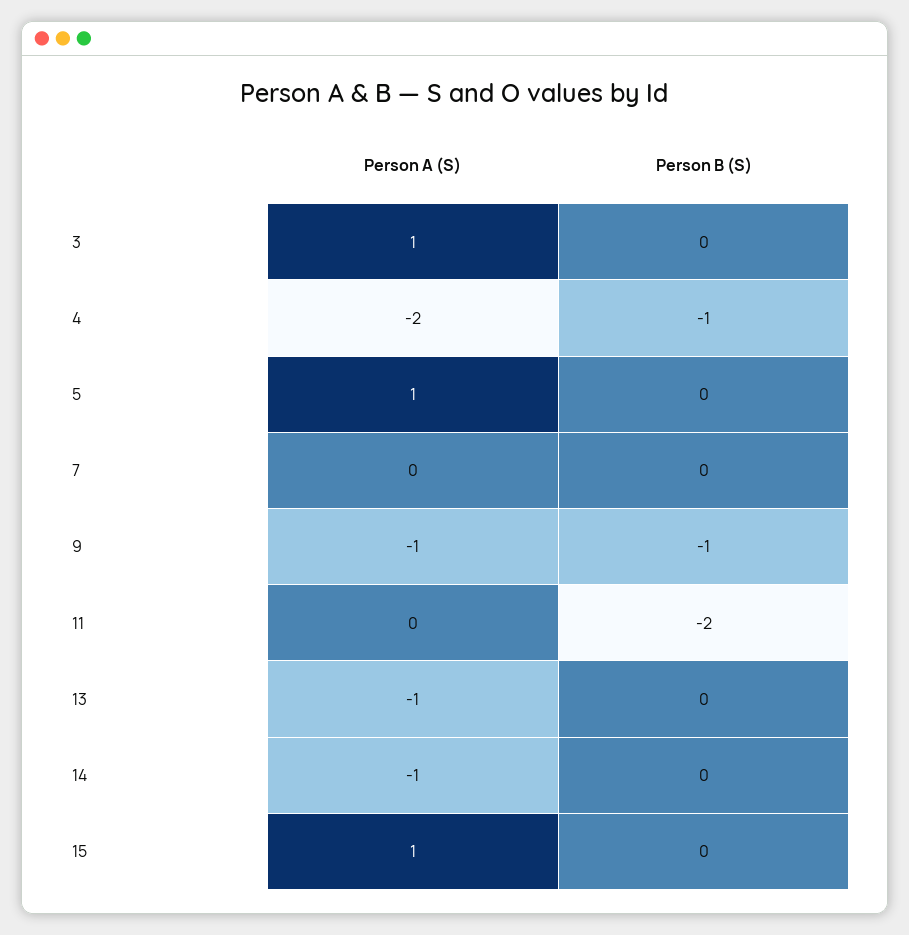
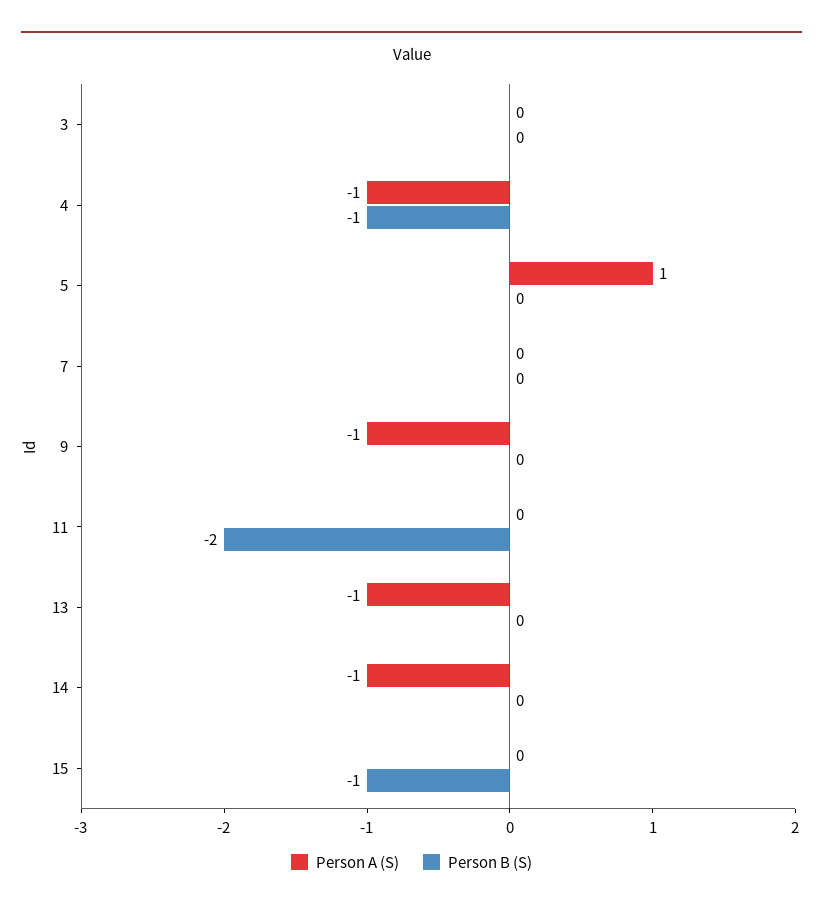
Person A (S), 3: 1 -> 0
Person A (S), 4: -2 -> -1
Person B (S), 9: -1 -> 0
Person A (S), 15: 1 -> 0
Person B (S), 15: 0 -> -1

